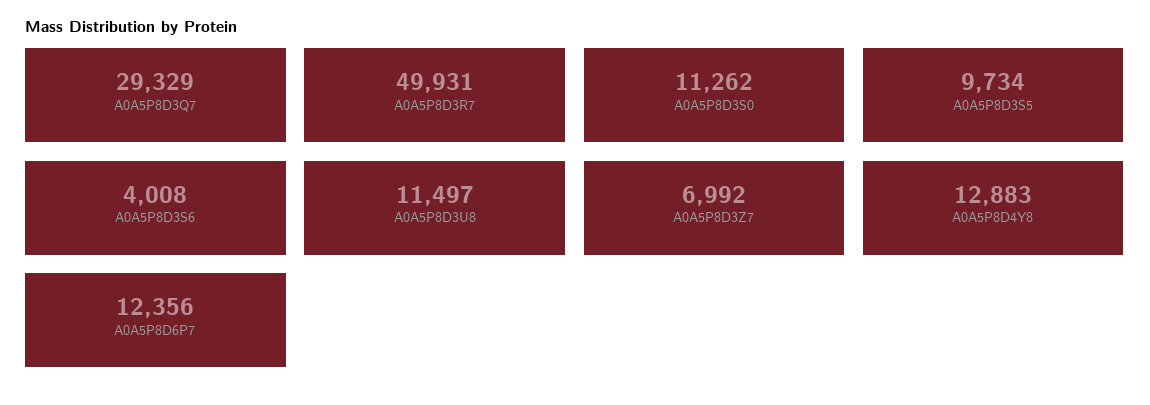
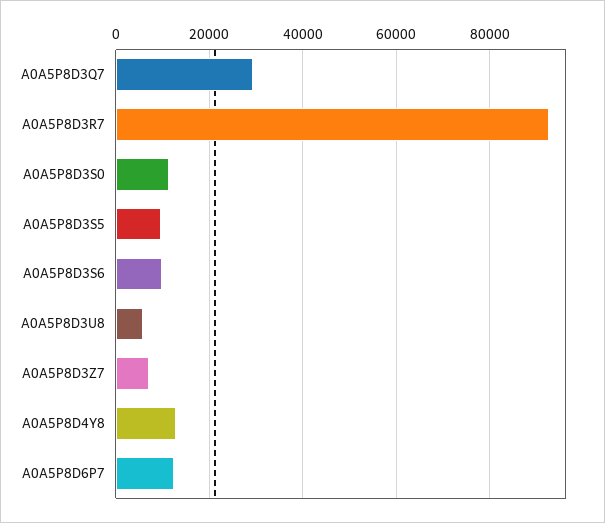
A0A5P8D3R7: 49931 -> 92000
A0A5P8D3S6: 4008 -> 10000
A0A5P8D3U8: 11497 -> 6000

